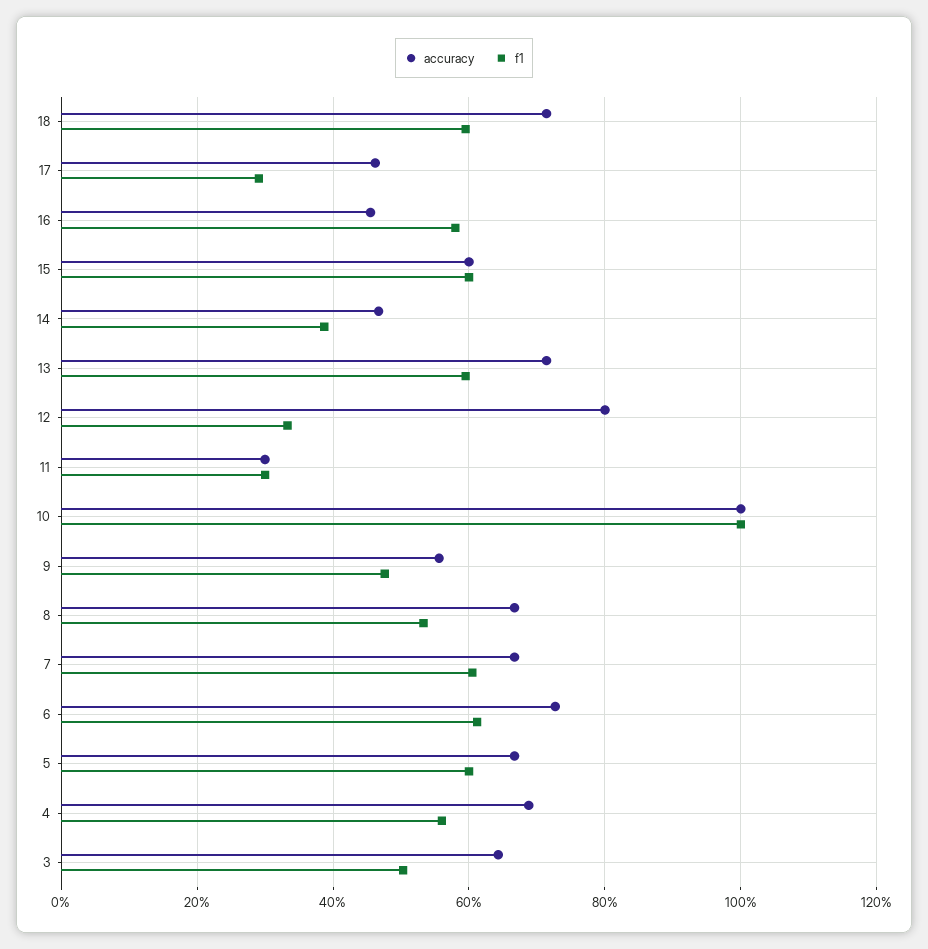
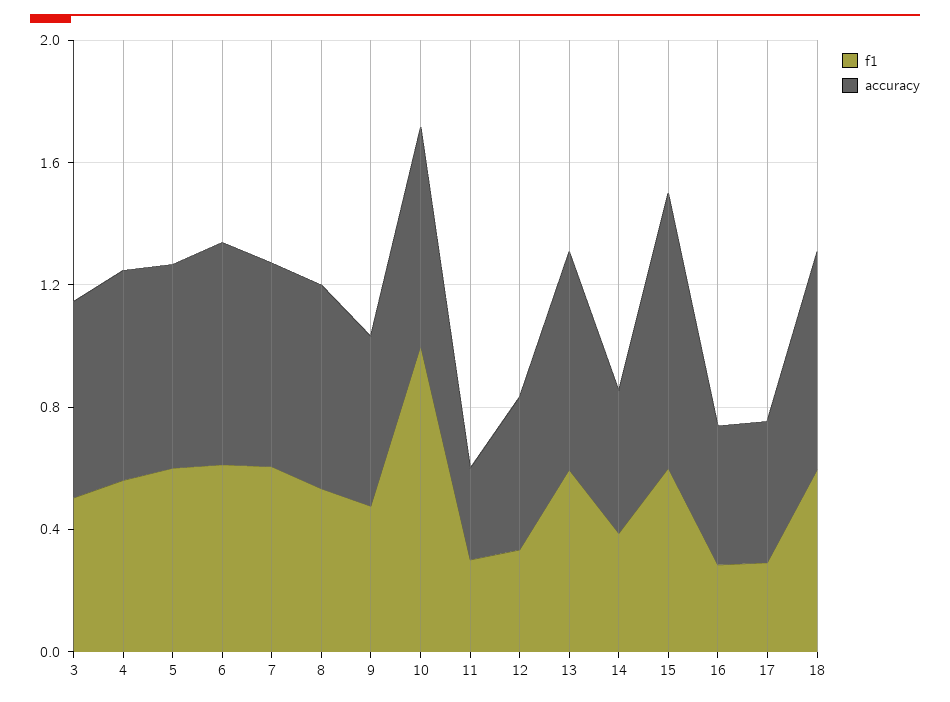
f1, 16: 0.58 -> 0.3
accuracy, 15: 0.6 -> 0.9
accuracy, 12: 0.8 -> 0.5
accuracy, 10: 1 -> 0.7

